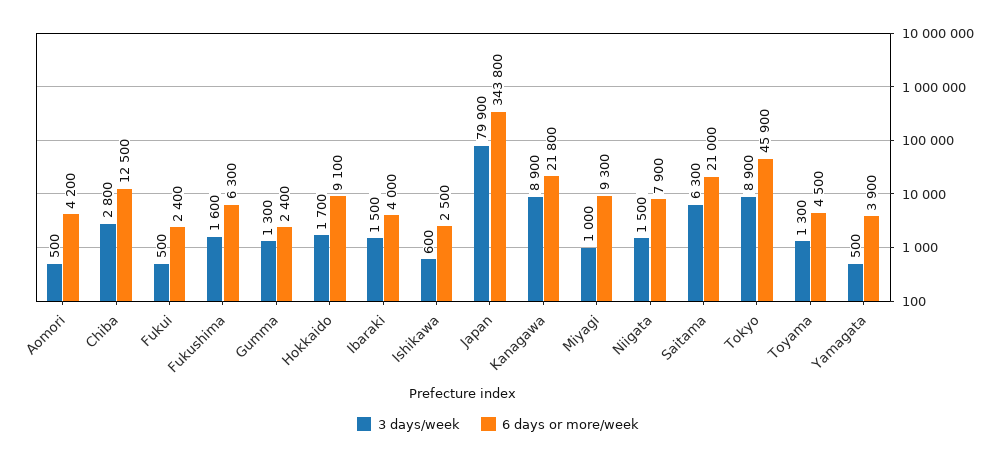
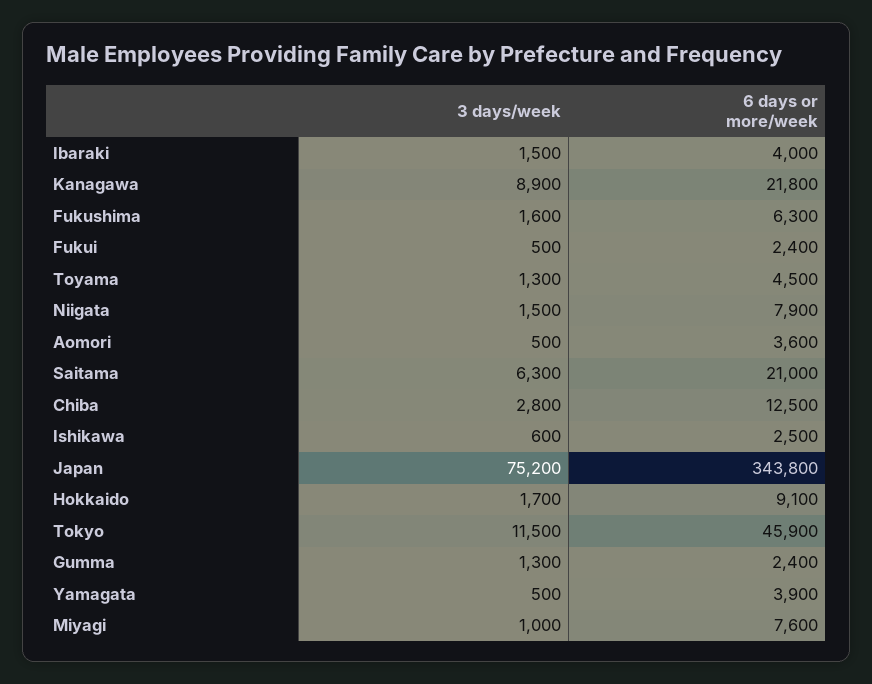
6 days or more/week, Aomori: 4200 -> 3600
3 days/week, Japan: 79900 -> 75200
6 days or more/week, Miyagi: 9300 -> 7600
3 days/week, Tokyo: 8900 -> 11500

